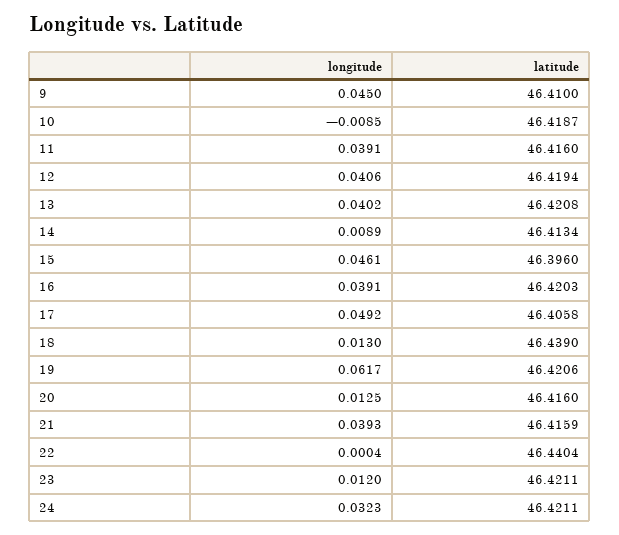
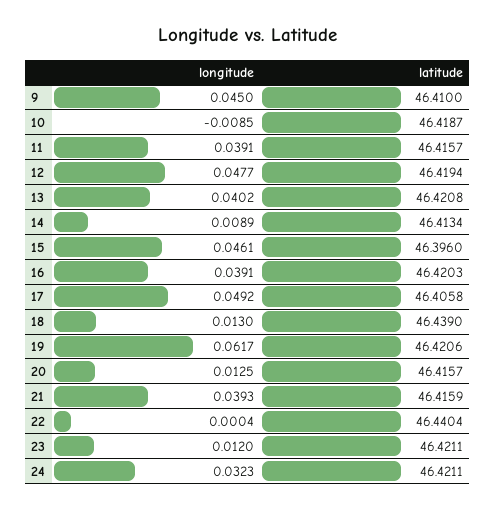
latitude, 11: 46.416 -> 46.4157
longitude, 12: 0.0406 -> 0.0477
latitude, 20: 46.416 -> 46.4157

